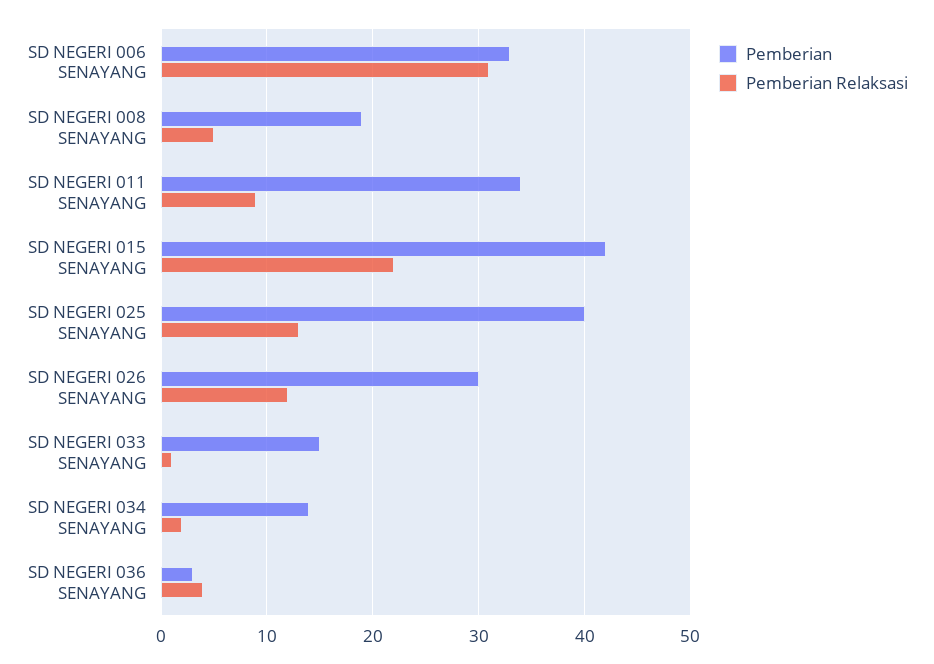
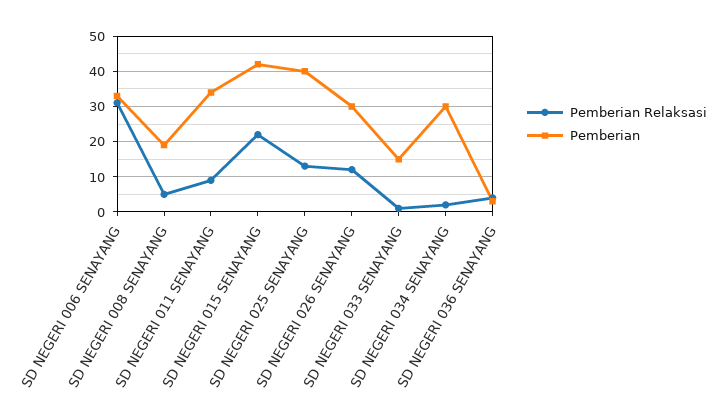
Pemberian, SD NEGERI 034 SENAYANG: 14 -> 30

